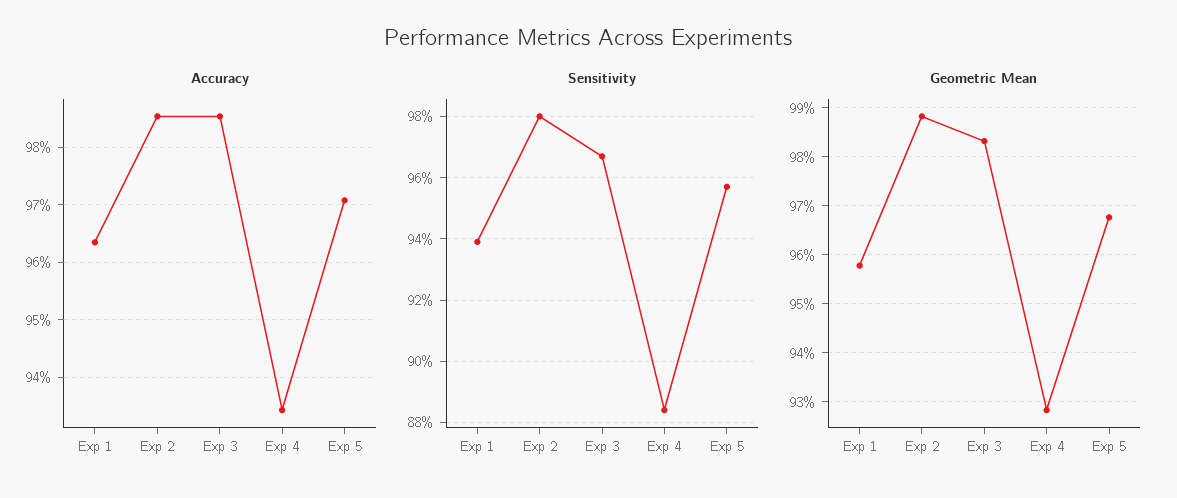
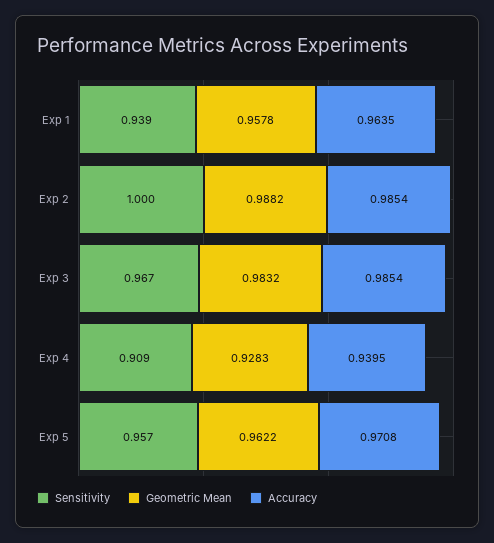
Accuracy, Exp 4: 0.934 -> 0.9395
Sensitivity, Exp 2: 0.98 -> 1
Sensitivity, Exp 4: 0.885 -> 0.909
Geometric Mean, Exp 5: 0.968 -> 0.9622

